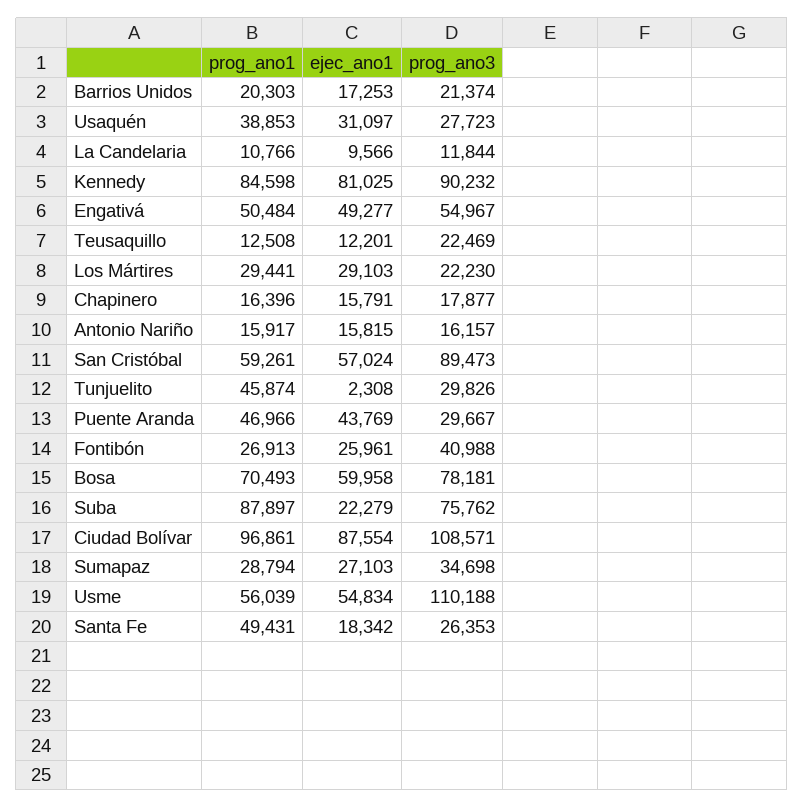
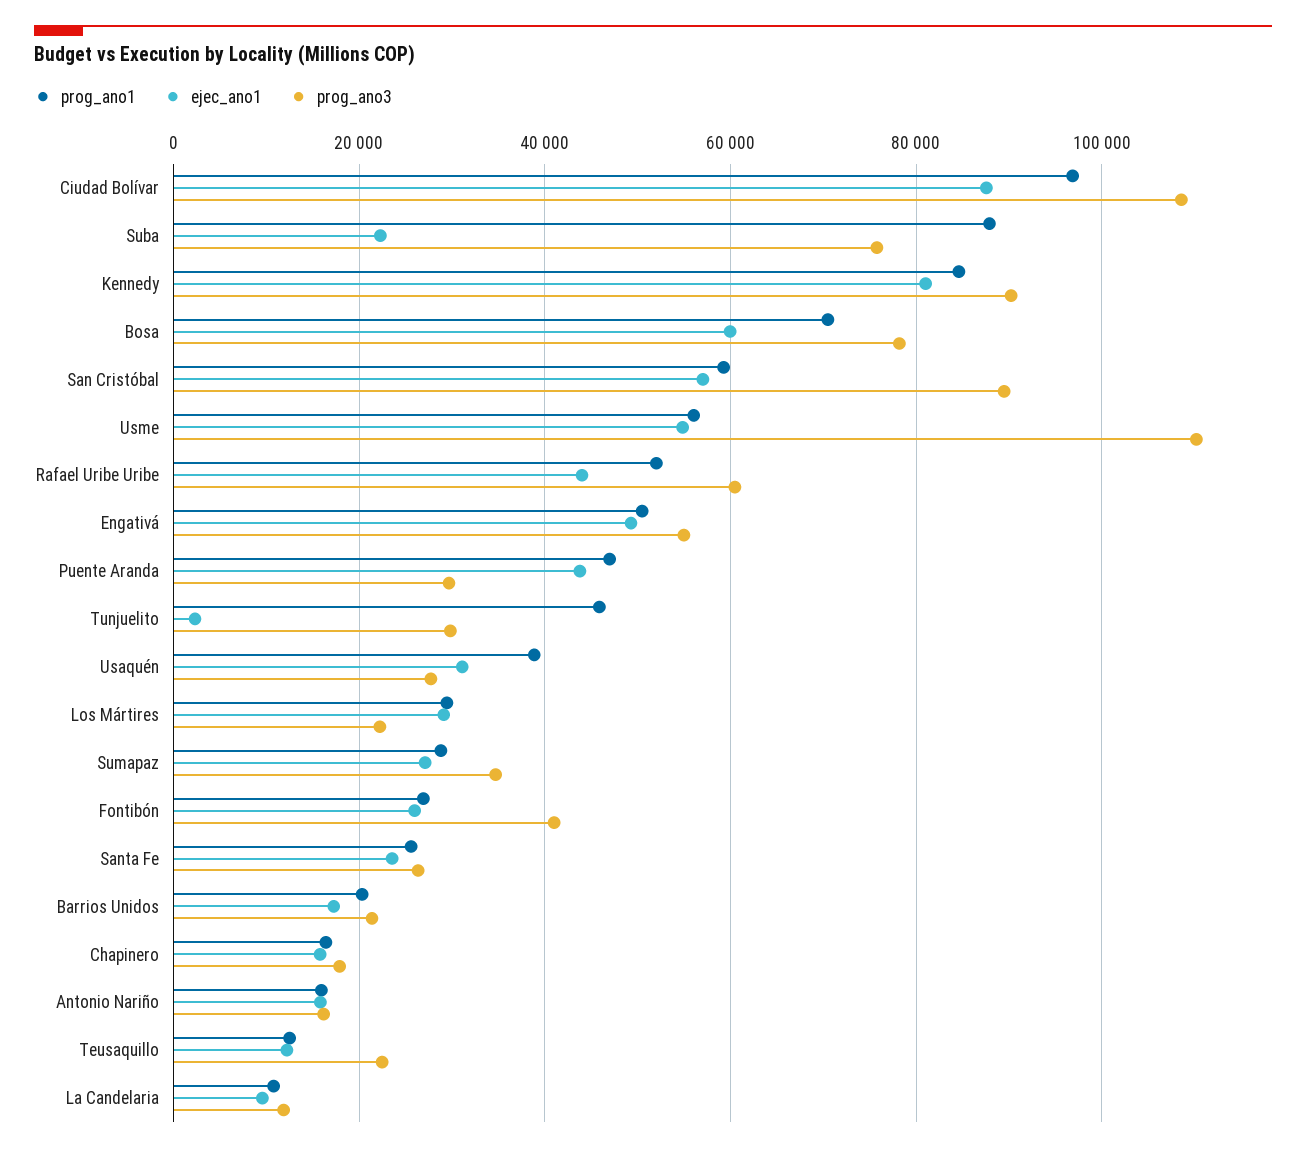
prog_ano1, Santa Fe: 49431 -> 26000
ejec_ano1, Santa Fe: 18342 -> 24000
prog_ano1, Rafael Uribe Uribe: none -> 52000
ejec_ano1, Rafael Uribe Uribe: none -> 44000
prog_ano3, Rafael Uribe Uribe: none -> 60000

